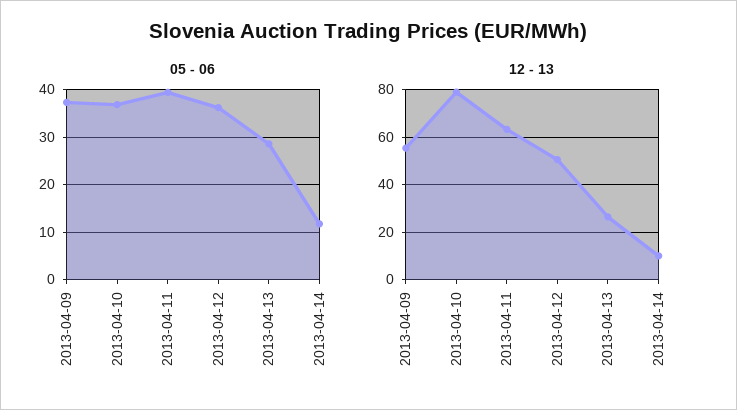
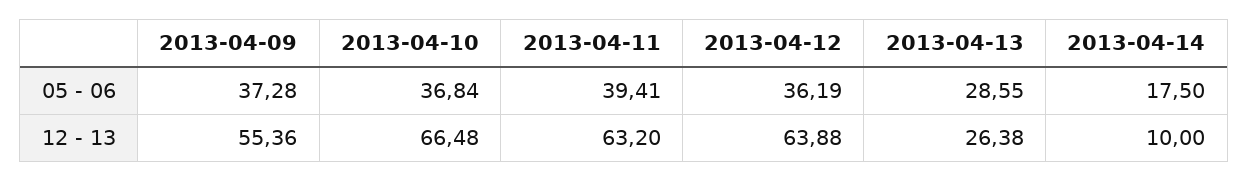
05 - 06, 2013-04-14: 12 -> 17.5
12 - 13, 2013-04-10: 80 -> 66.48
12 - 13, 2013-04-12: 50 -> 63.88

